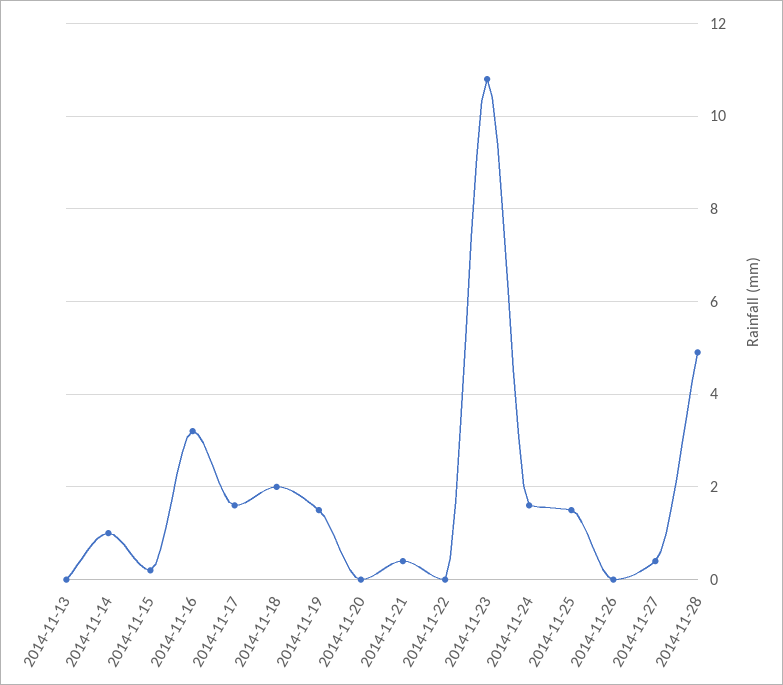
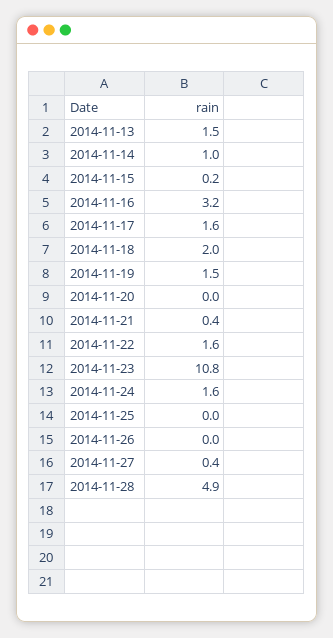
2014-11-13: 0 -> 1.5
2014-11-22: 0 -> 1.6
2014-11-25: 1.5 -> 0

